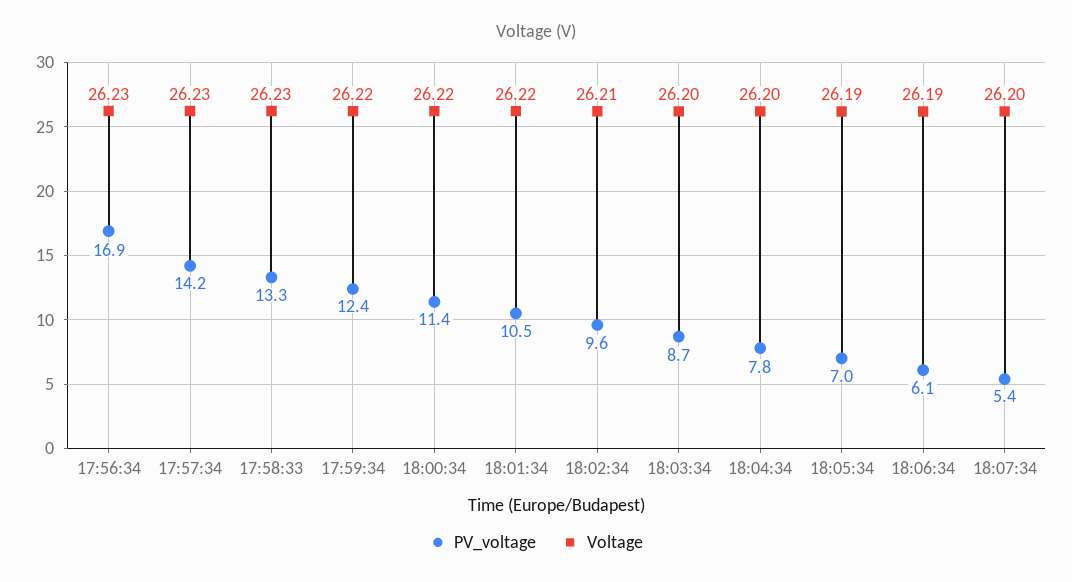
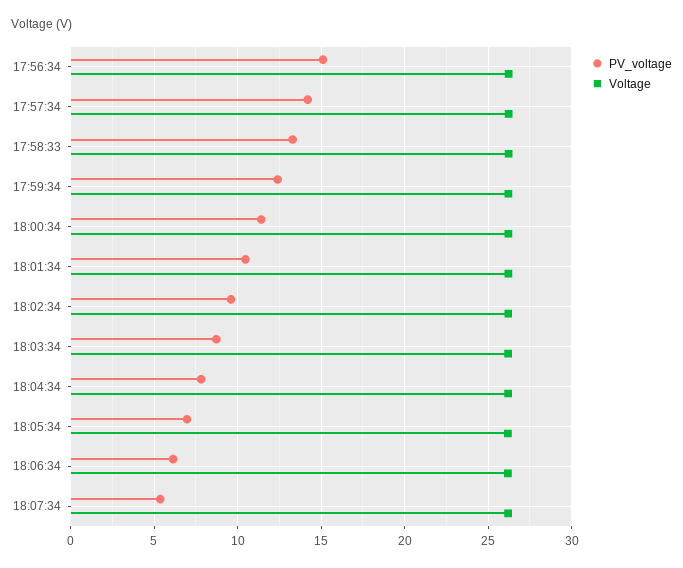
PV_voltage, 17:56:34: 16.9 -> 15

